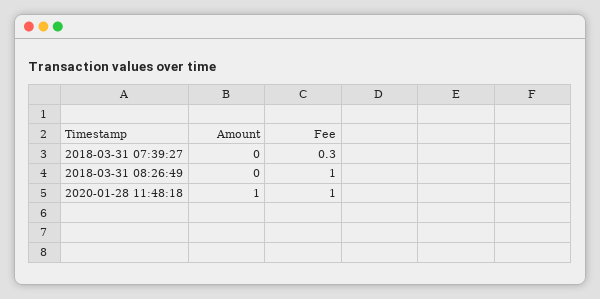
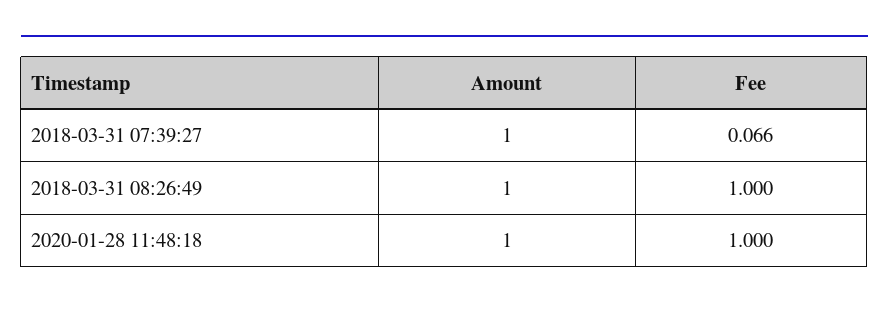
Amount, 2018-03-31 07:39:27: 0 -> 1
Fee, 2018-03-31 07:39:27: 0.3 -> 0.066
Amount, 2018-03-31 08:26:49: 0 -> 1

